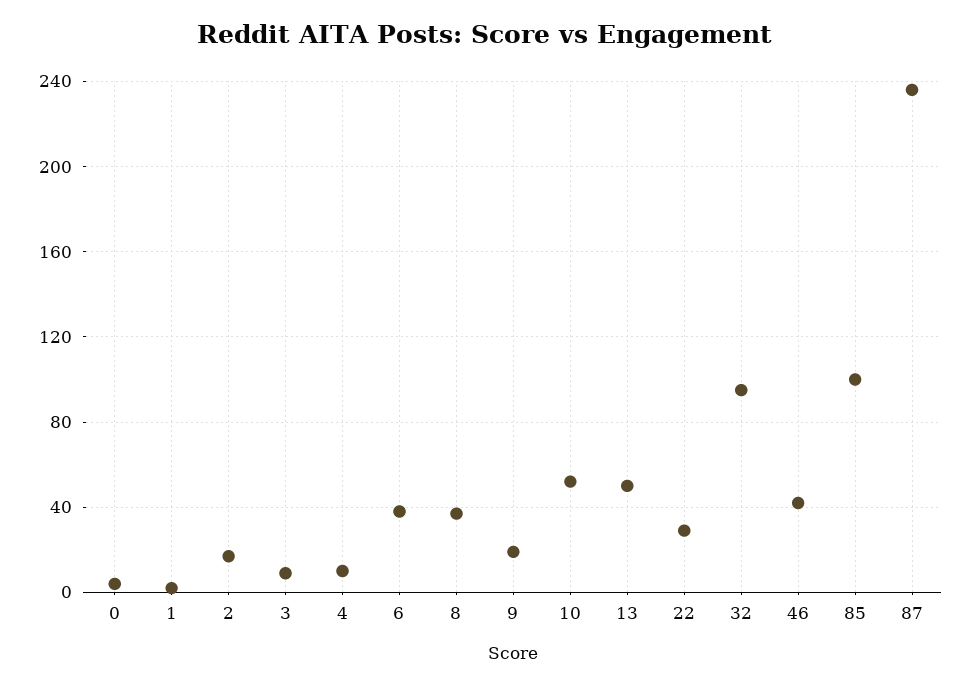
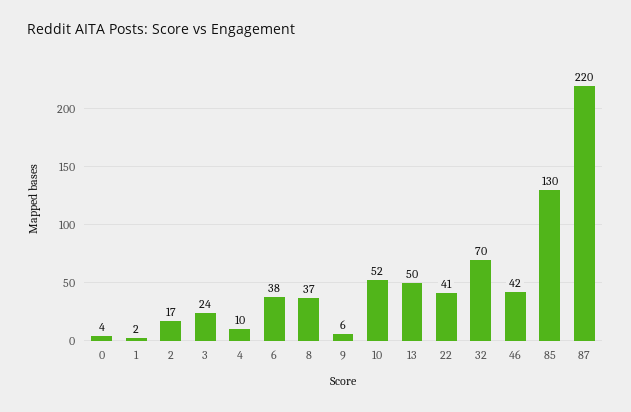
3: 10 -> 24
9: 20 -> 6
22: 30 -> 41
32: 95 -> 70
85: 100 -> 130
87: 235 -> 220

